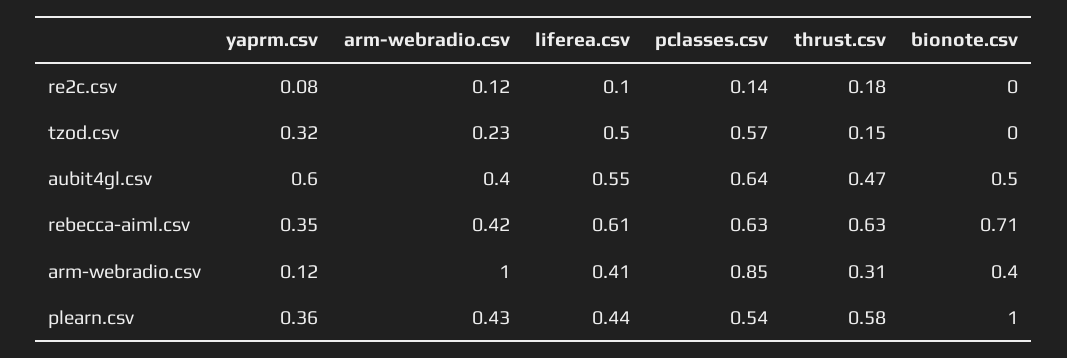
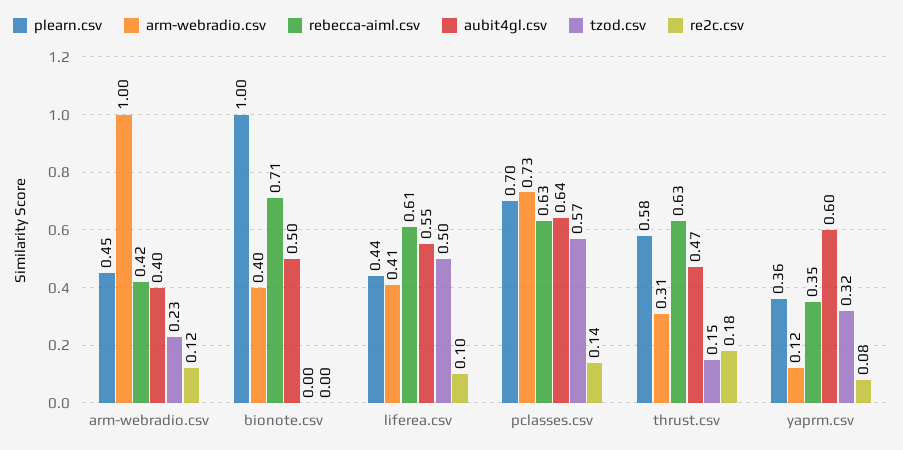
arm-webradio.csv, pclasses.csv: 0.85 -> 0.73
plearn.csv, arm-webradio.csv: 0.43 -> 0.45
plearn.csv, pclasses.csv: 0.54 -> 0.7

